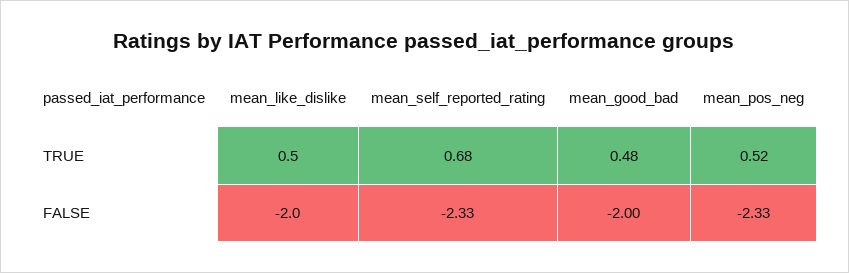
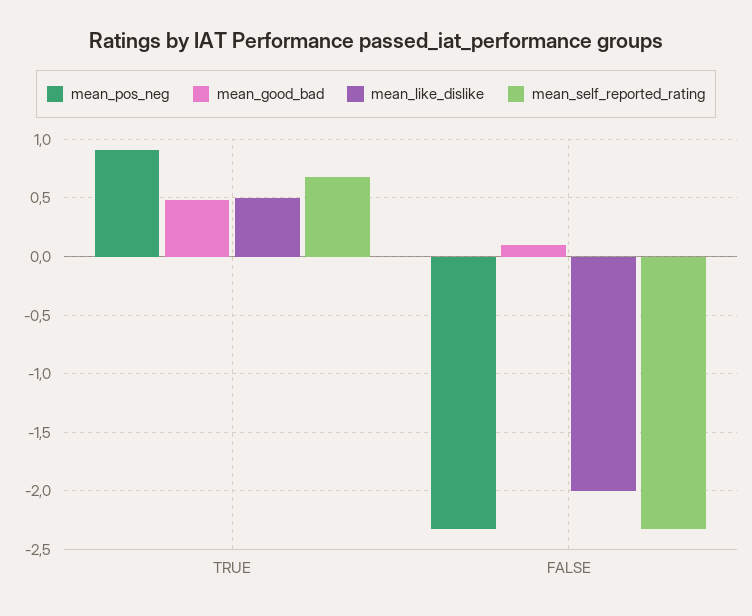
mean_pos_neg, TRUE: 0.52 -> 0.9
mean_good_bad, FALSE: -2 -> 0.1

